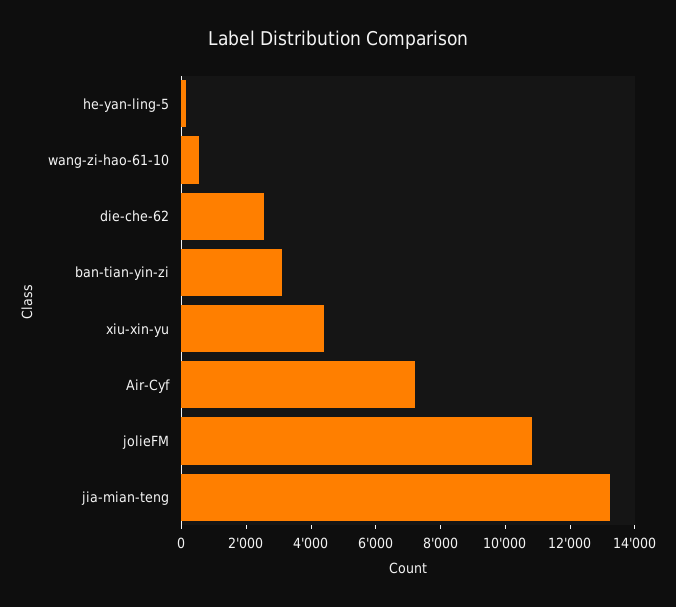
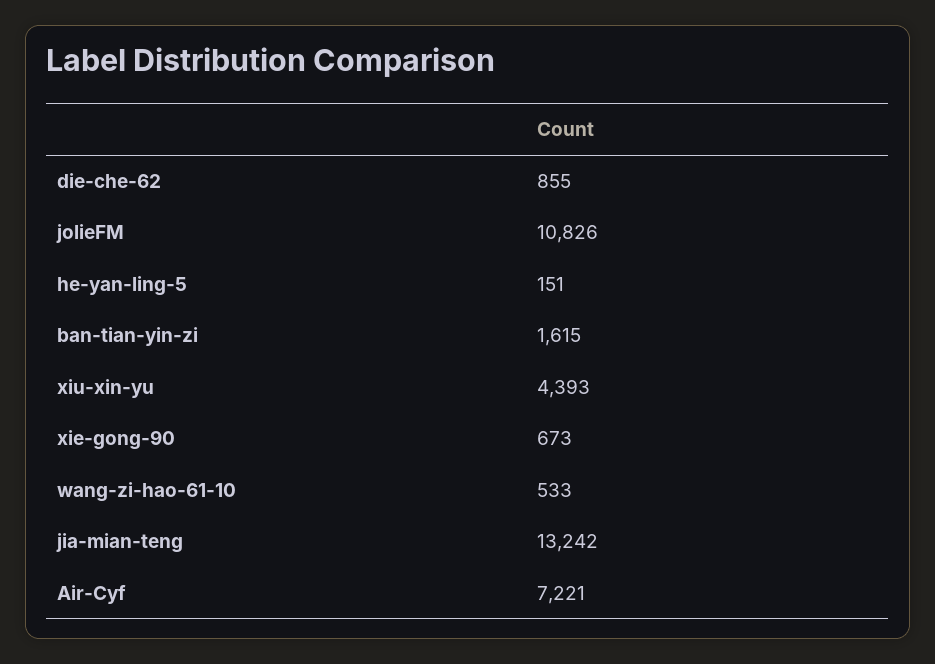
die-che-62: 2500 -> 855
ban-tian-yin-zi: 3000 -> 1615
xie-gong-90: none -> 673

